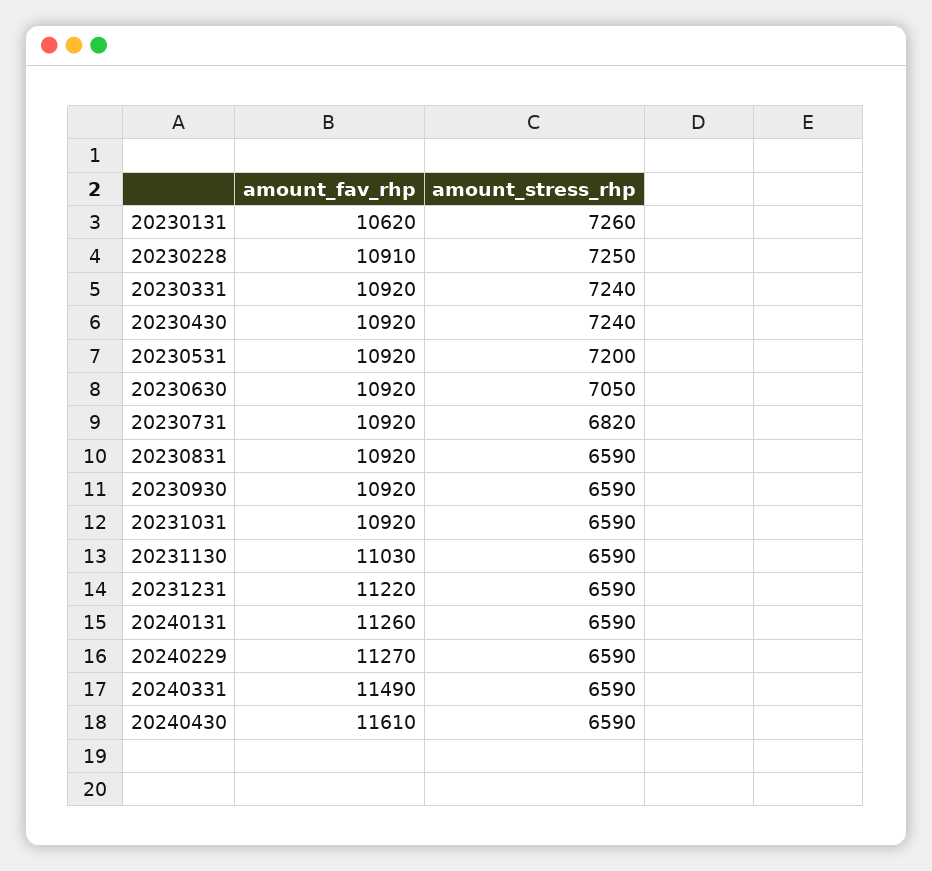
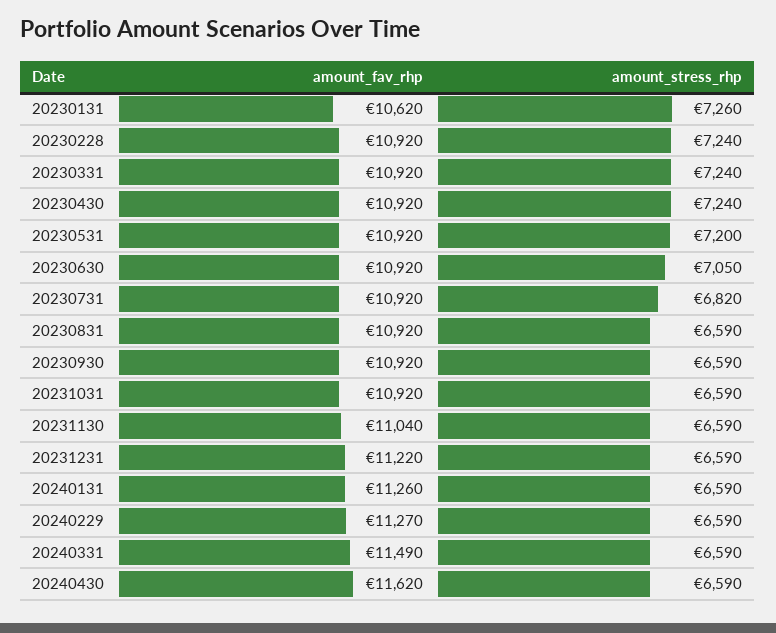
amount_fav_rhp, 20230228: 10910 -> 10920
amount_stress_rhp, 20230228: 7250 -> 7240
amount_fav_rhp, 20231130: 11030 -> 11040
amount_fav_rhp, 20240430: 11610 -> 11620

